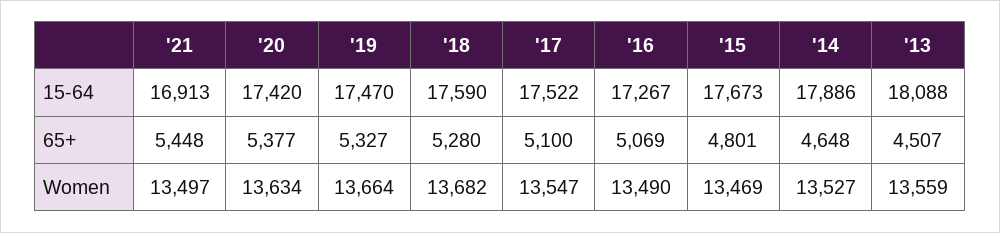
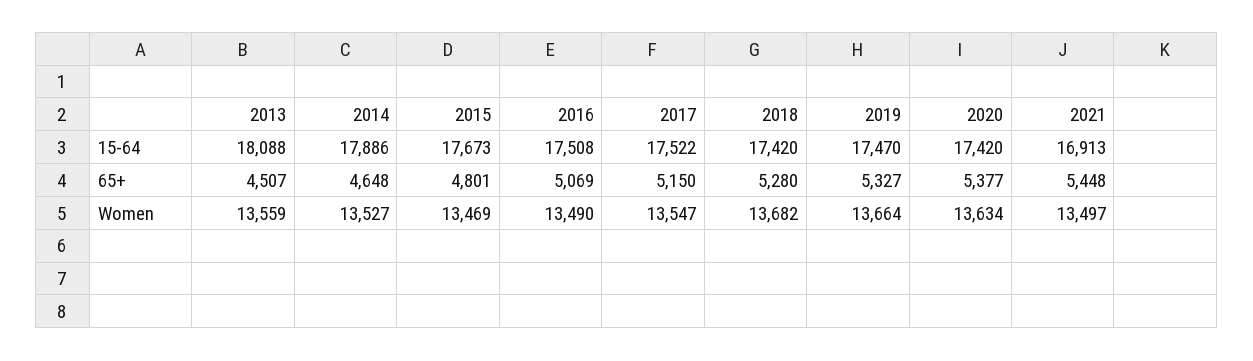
'18, 15-64: 17590 -> 17420
'16, 15-64: 17267 -> 17508
'17, 65+: 5100 -> 5150

